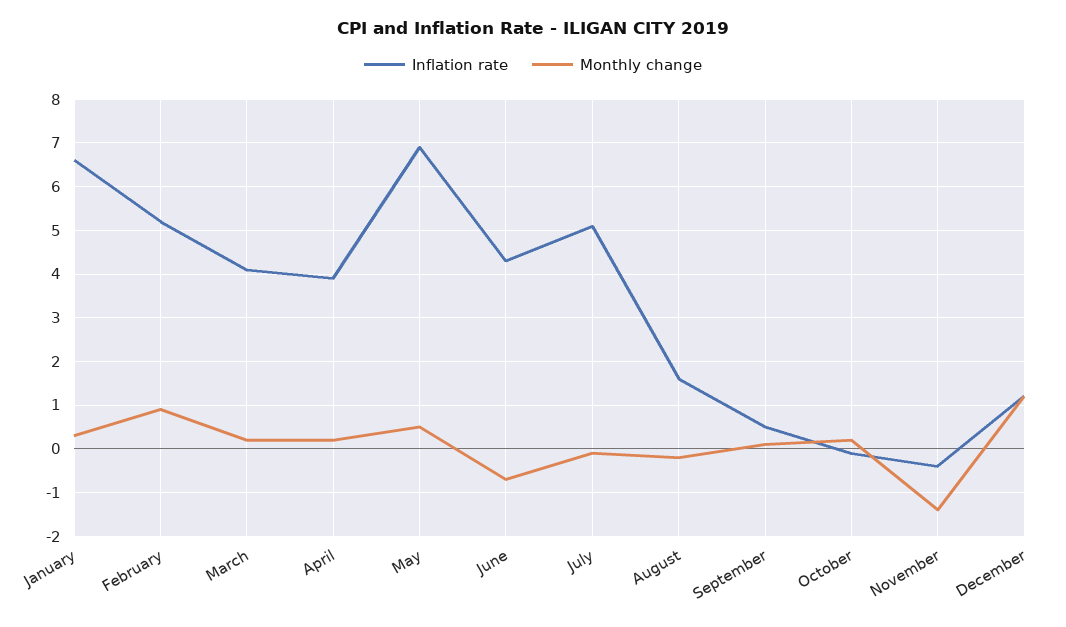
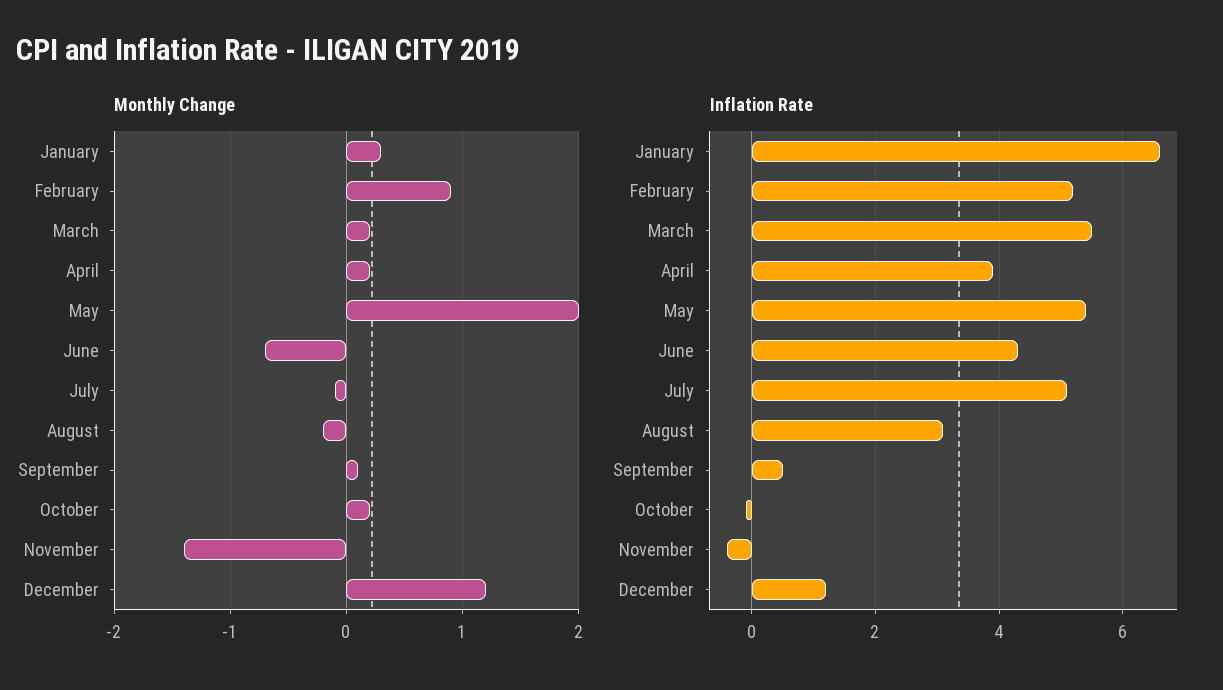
Inflation rate, March: 4 -> 5.5
Inflation rate, May: 7 -> 5.5
Monthly change, May: 0.5 -> 2
Inflation rate, August: 1.5 -> 3

